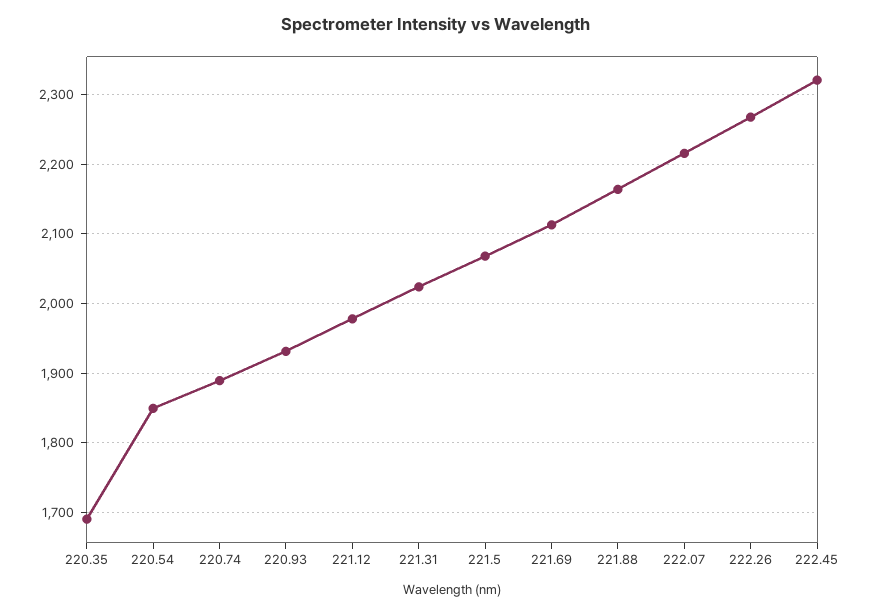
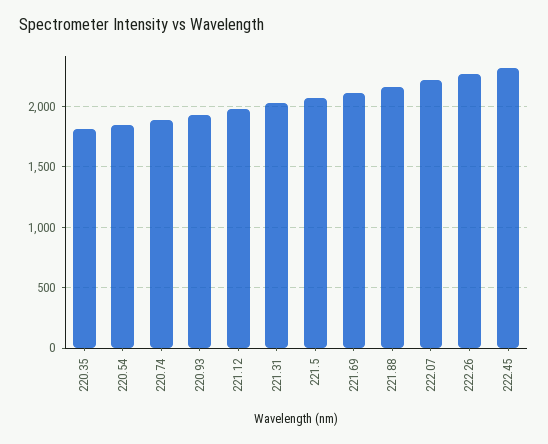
220.35: 1690 -> 1800

